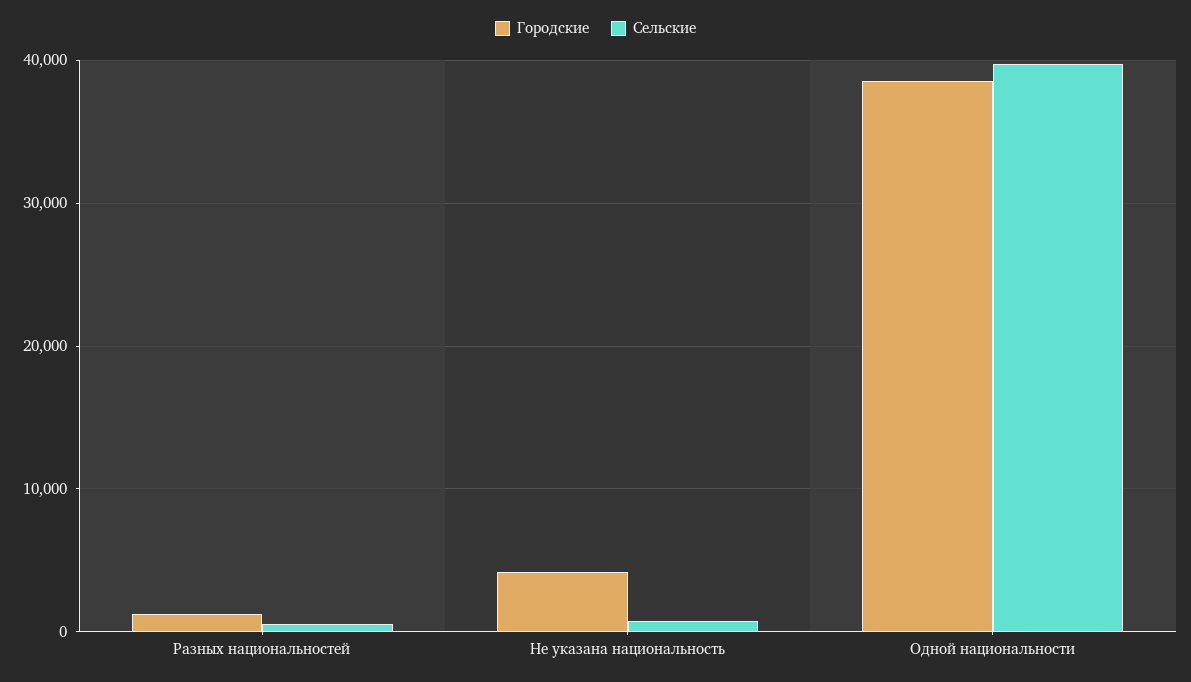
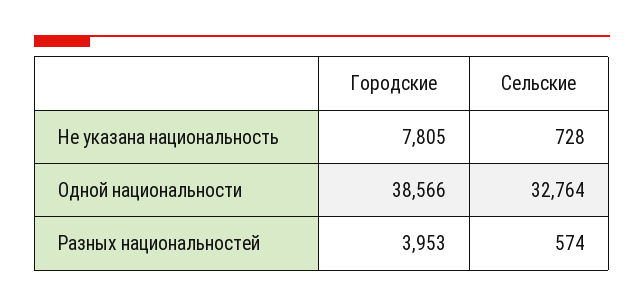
Городские, Разных национальностей: 1000 -> 3953
Городские, Не указана национальность: 4000 -> 7805
Сельские, Одной национальности: 40000 -> 32764

